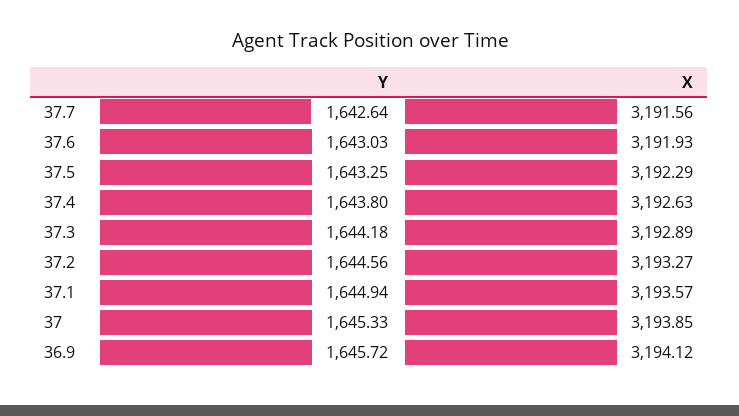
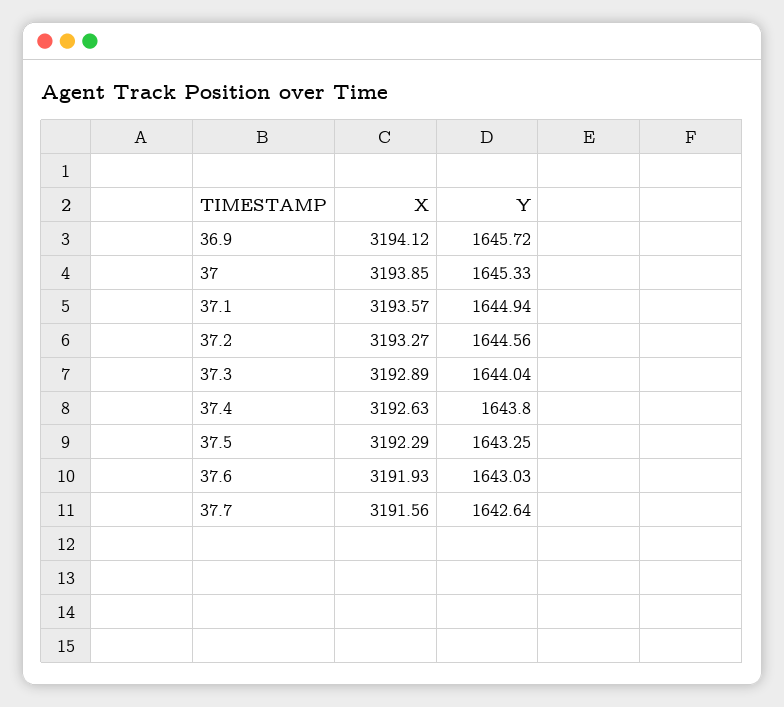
Y, 37.3: 1644.18 -> 1644.04

